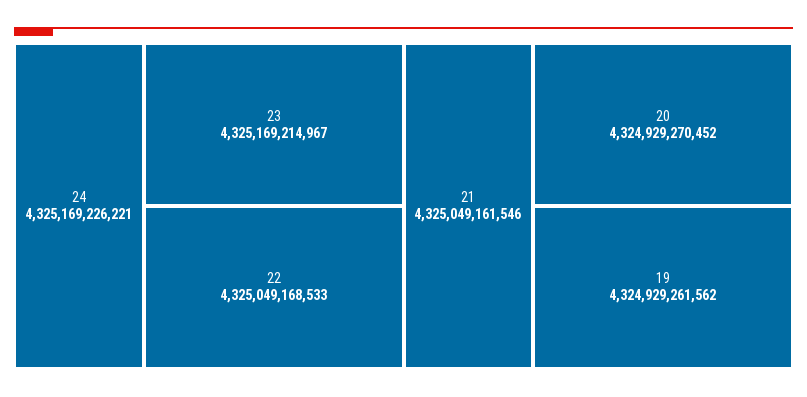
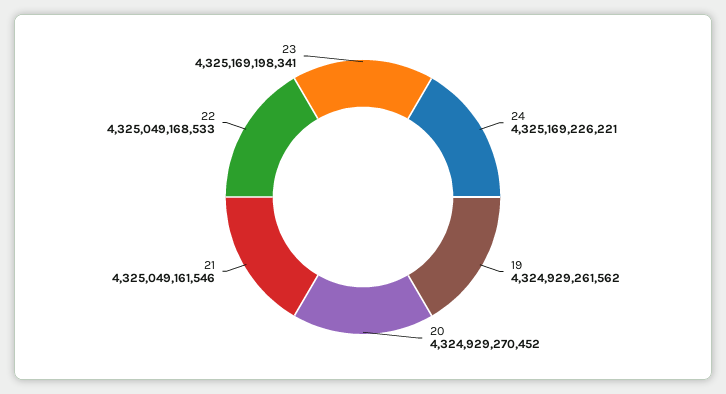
23: 4325169214967 -> 4325169198341

